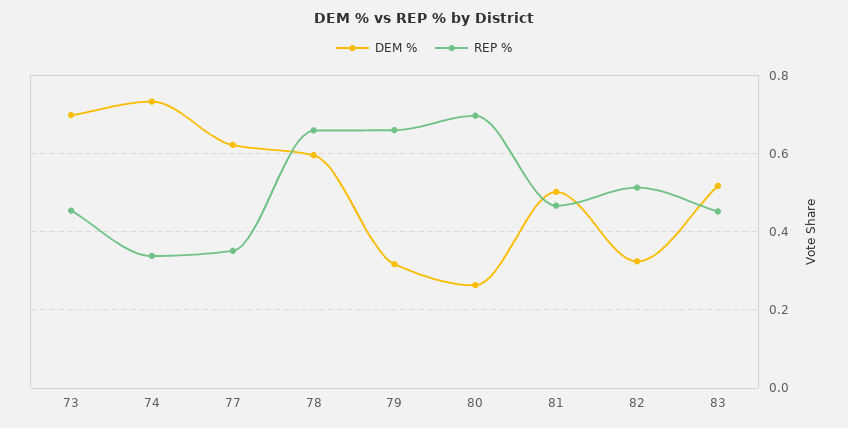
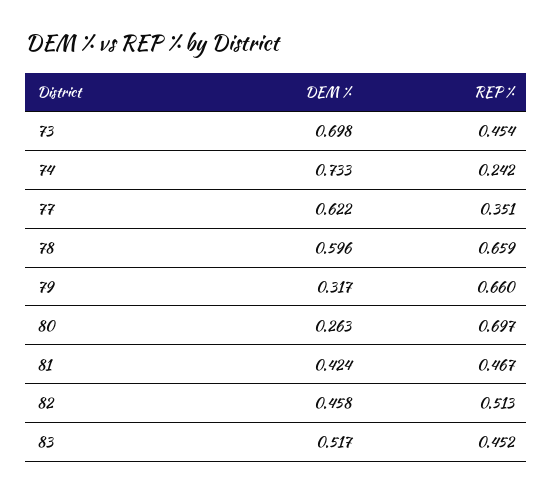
REP %, 74: 0.34 -> 0.242
DEM %, 81: 0.5 -> 0.424
DEM %, 82: 0.32 -> 0.458

